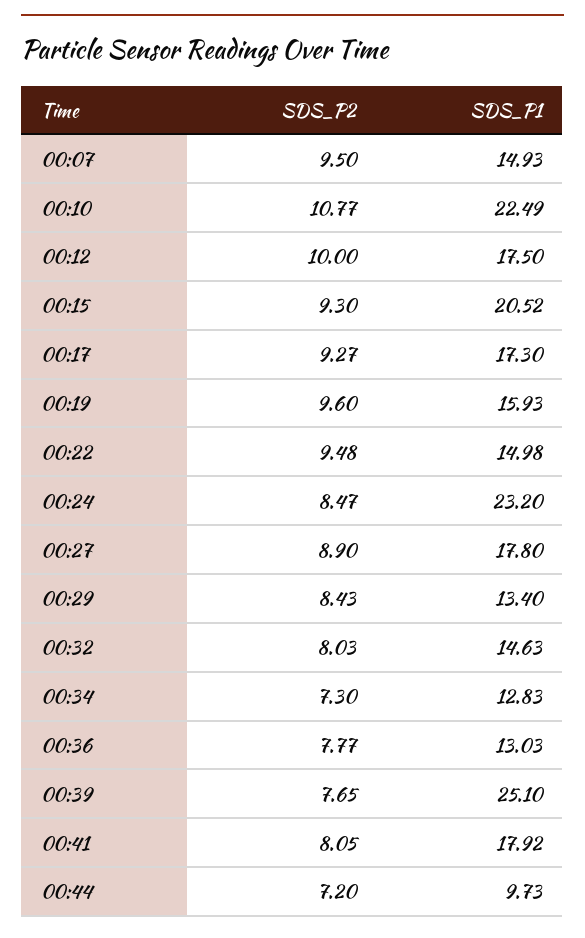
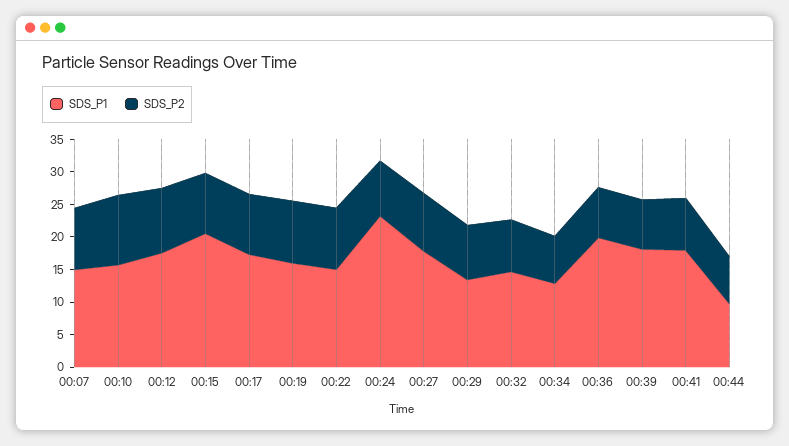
SDS_P1, 00:10: 22.49 -> 15
SDS_P1, 00:36: 13.03 -> 20
SDS_P1, 00:39: 25.1 -> 17.5

